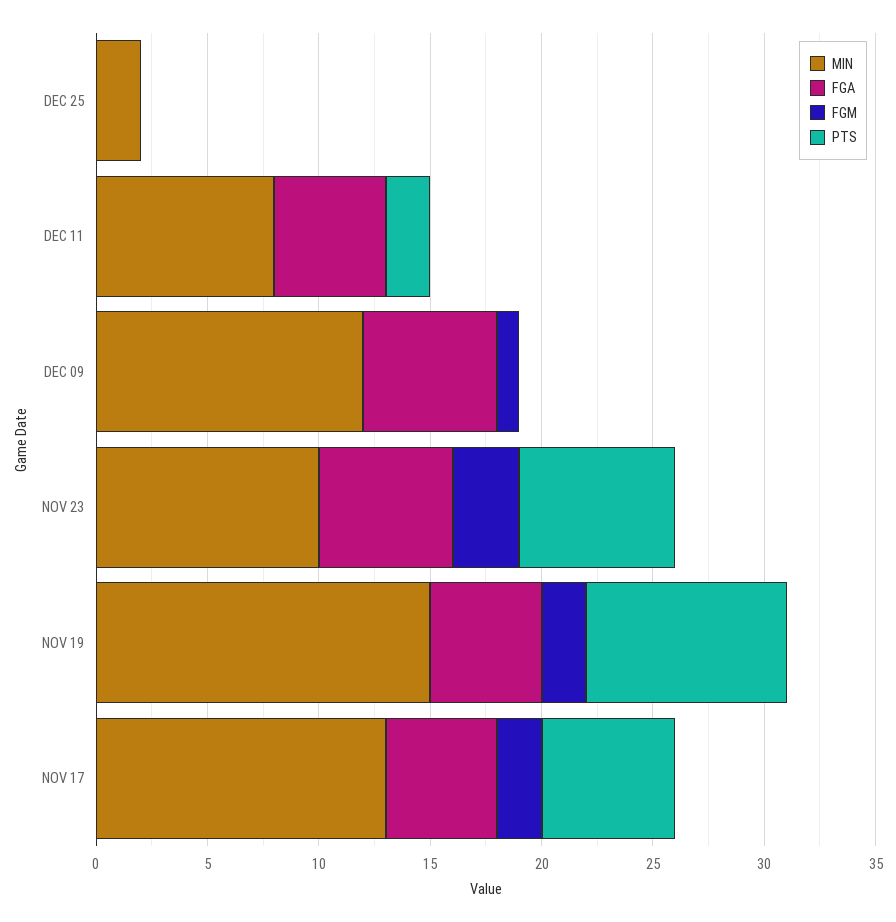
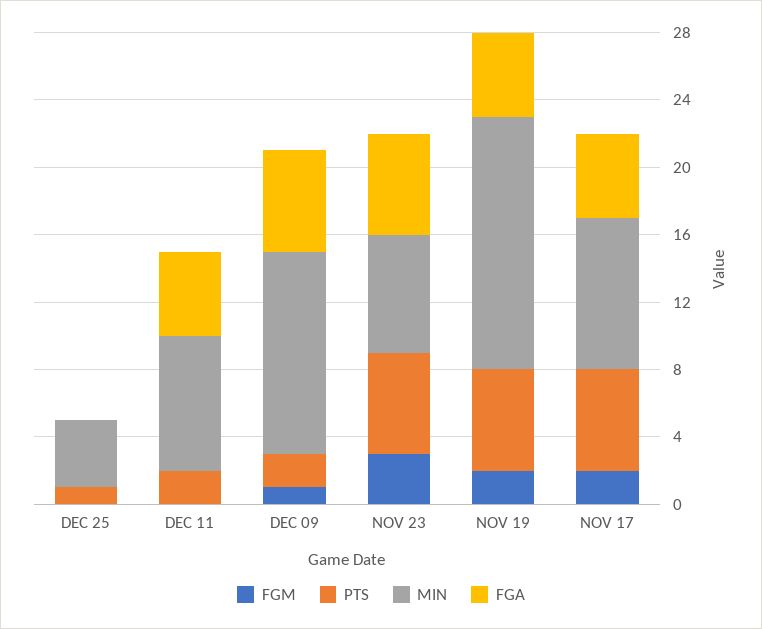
MIN, DEC 25: 2 -> 4
PTS, DEC 25: 0 -> 1
PTS, DEC 09: 0 -> 2
MIN, NOV 23: 10 -> 7
PTS, NOV 23: 7 -> 6
PTS, NOV 19: 9 -> 6
MIN, NOV 17: 13 -> 9

